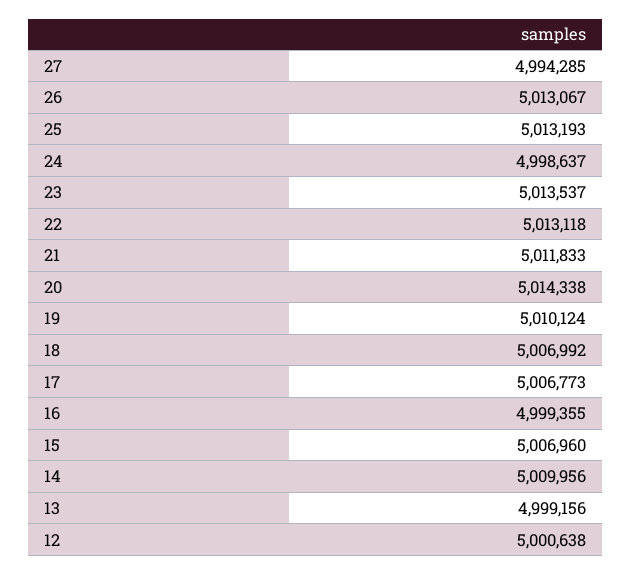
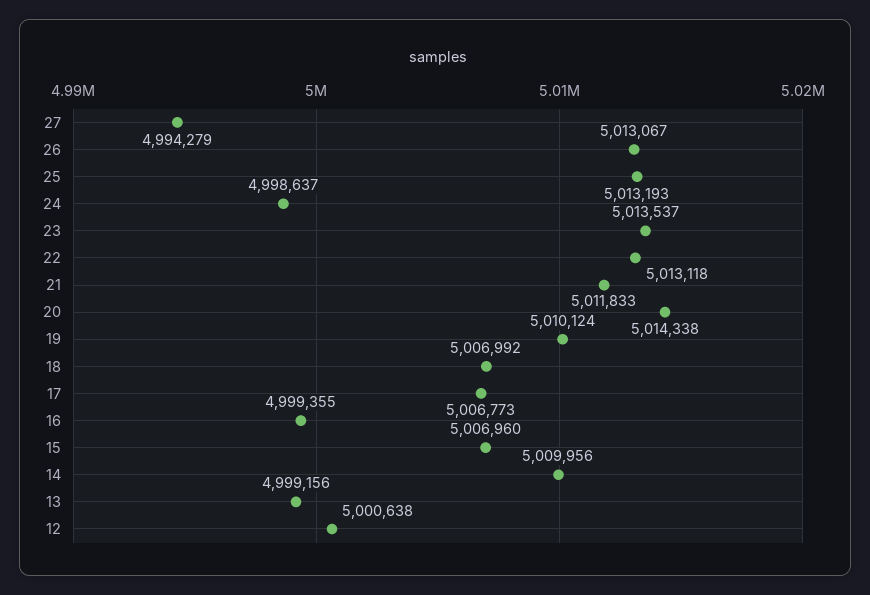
27: 4994285 -> 4994279

